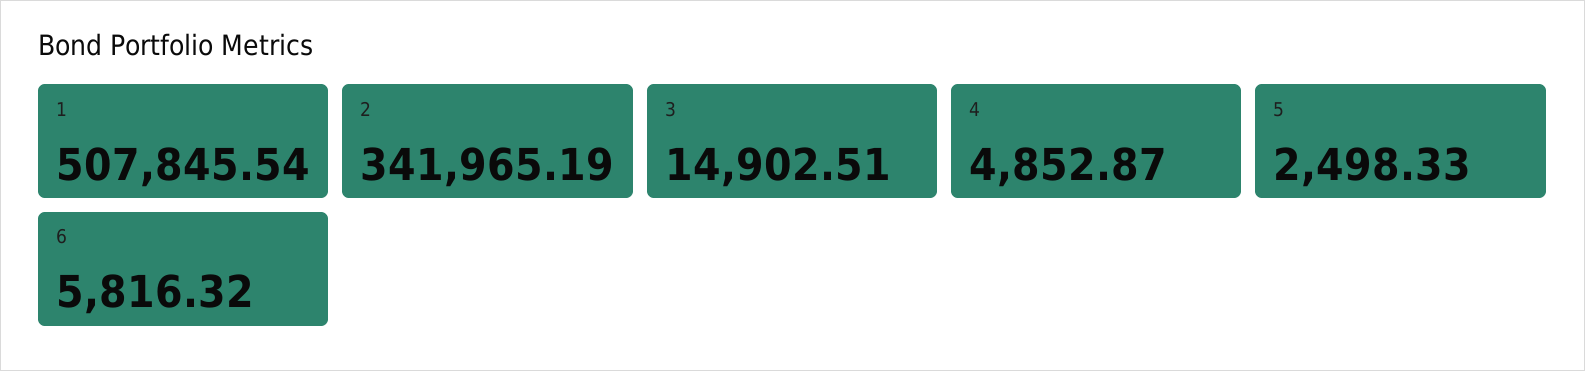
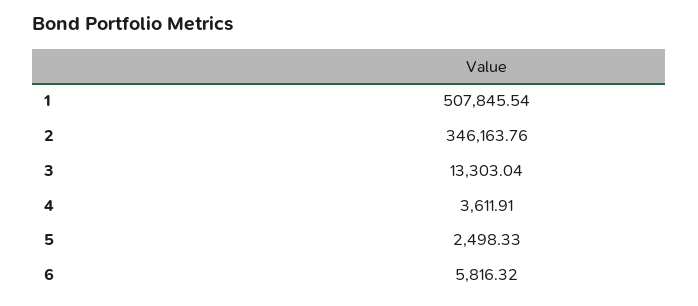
2: 341965.19 -> 346163.76
3: 14902.51 -> 13303.04
4: 4852.87 -> 3611.91

